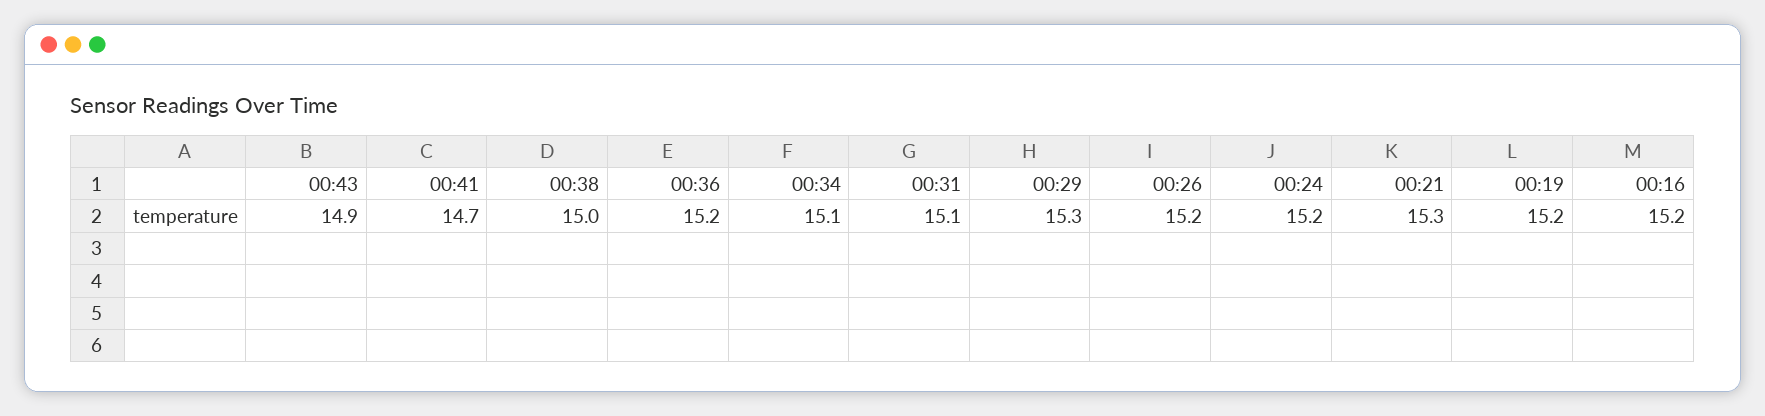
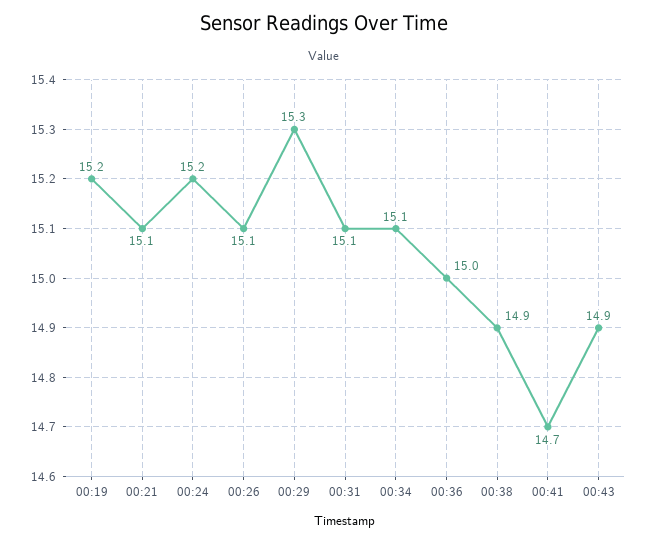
00:38: 15 -> 14.9
00:36: 15.2 -> 15
00:26: 15.2 -> 15.1
00:21: 15.3 -> 15.1
00:16: 15.2 -> none

